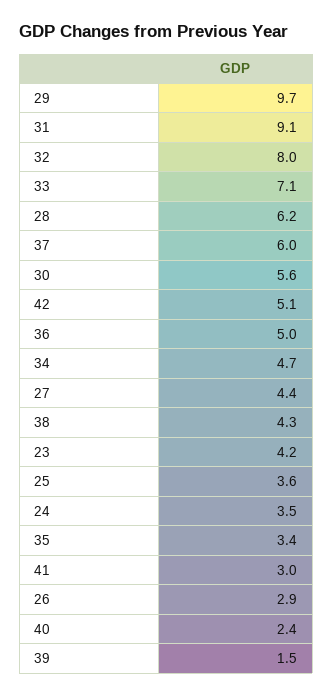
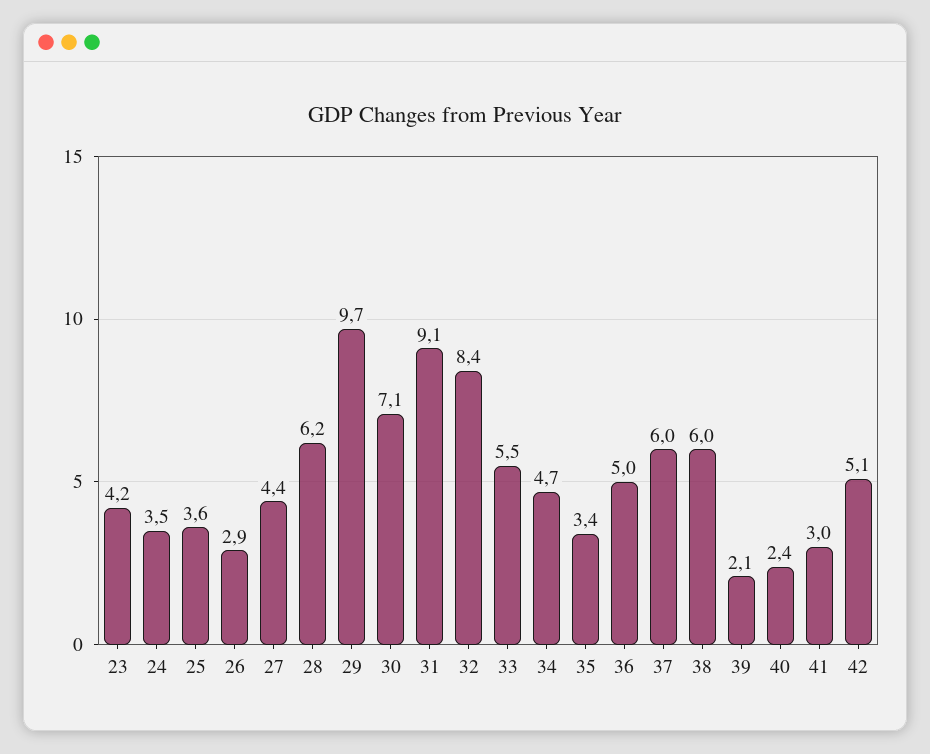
32: 8 -> 8.4
33: 7.1 -> 5.5
30: 5.6 -> 7.1
38: 4.3 -> 6
39: 1.5 -> 2.1

